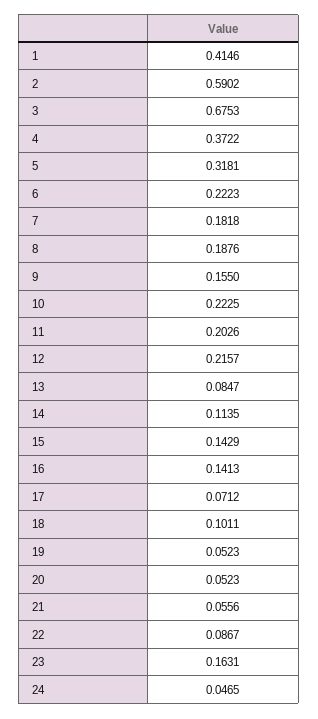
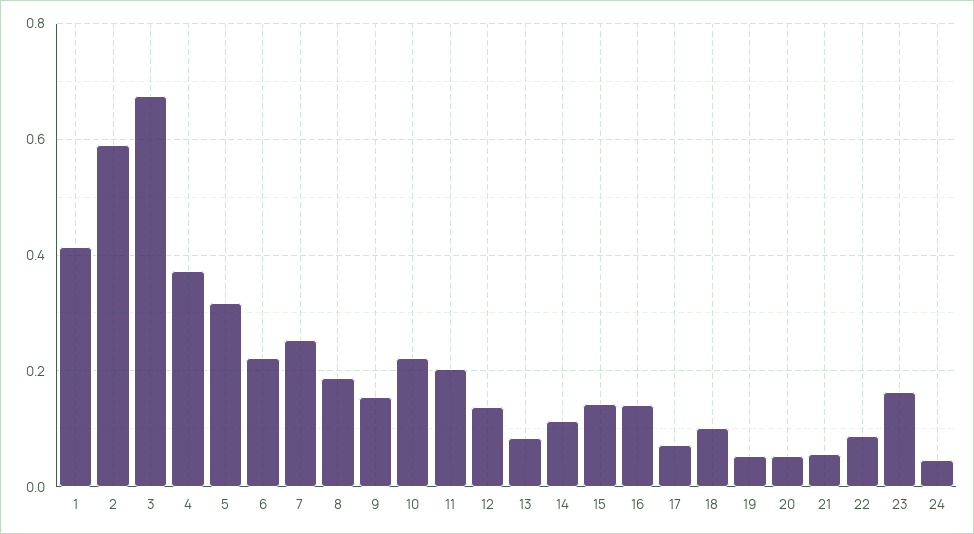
7: 0.1818 -> 0.26
12: 0.2157 -> 0.14

